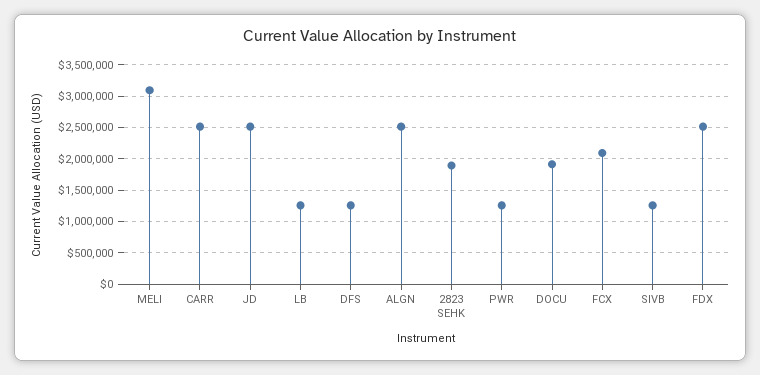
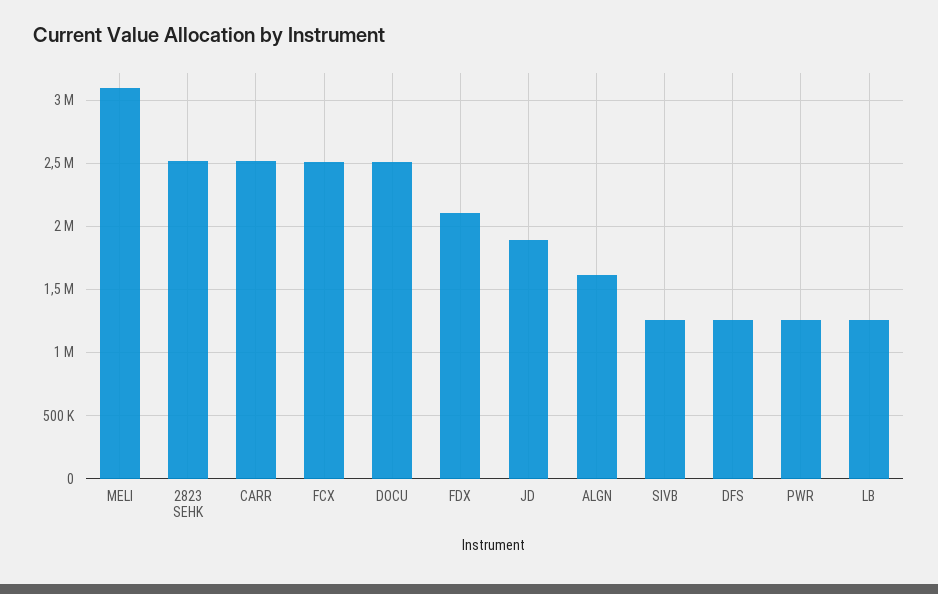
JD: 2500000 -> 1900000
ALGN: 2500000 -> 1600000
2823 SEHK: 1900000 -> 2500000
DOCU: 1900000 -> 2500000
FCX: 2100000 -> 2500000
FDX: 2500000 -> 2100000

